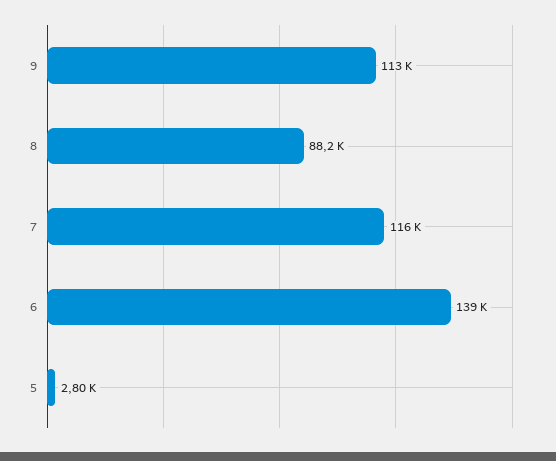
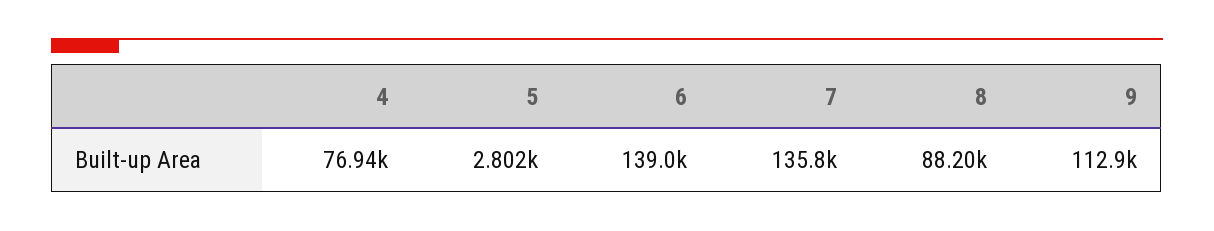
7: 116000 -> 135800
4: none -> 76940

